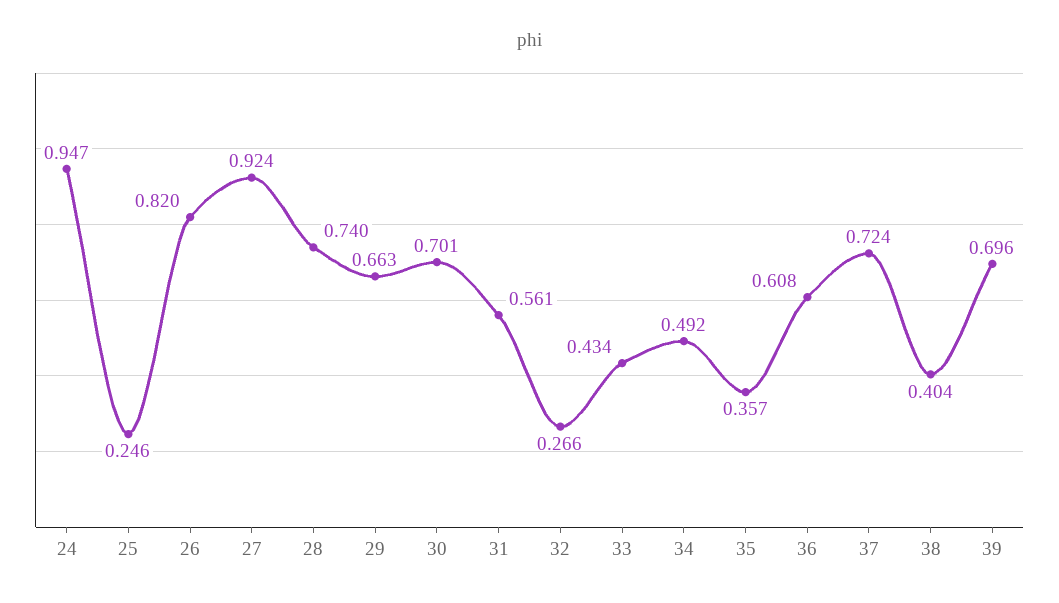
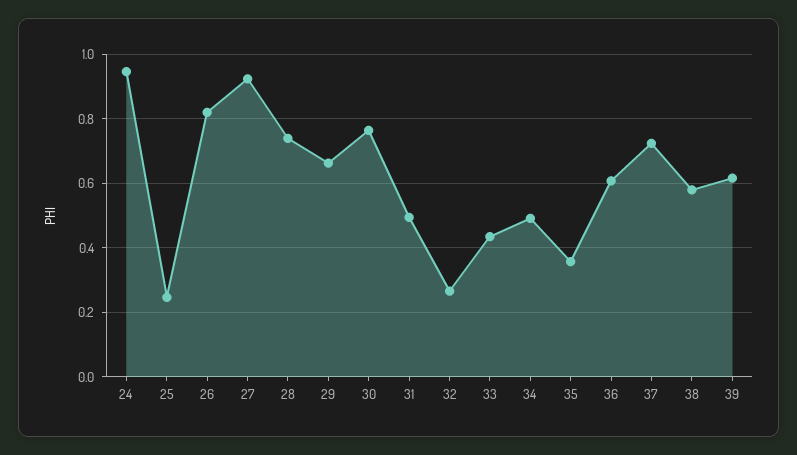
30: 0.701 -> 0.76
31: 0.561 -> 0.5
38: 0.404 -> 0.58
39: 0.696 -> 0.62

